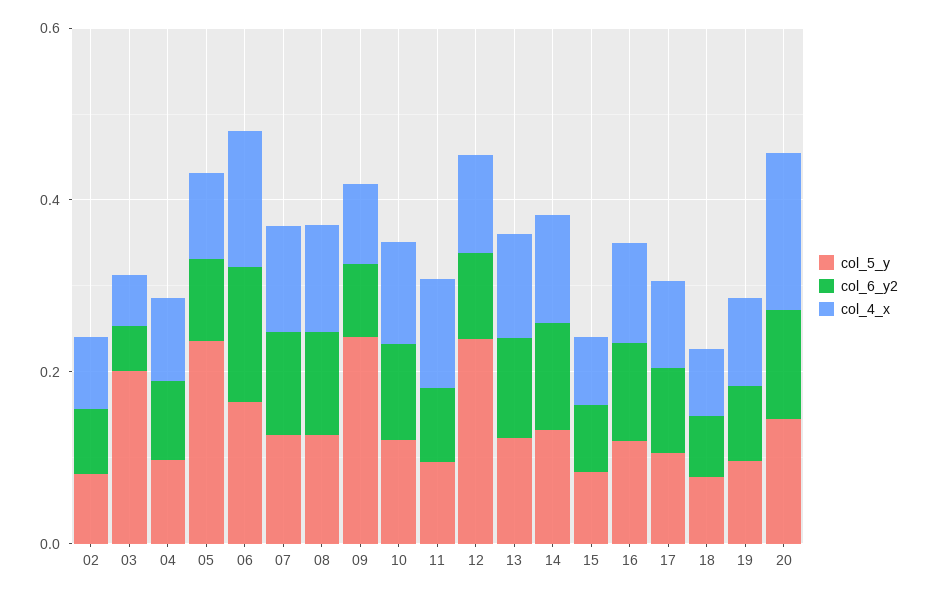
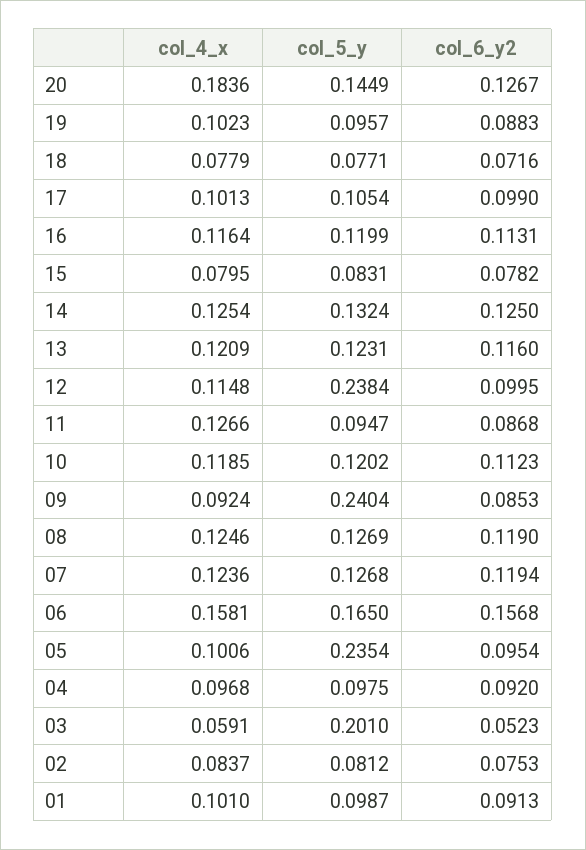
col_4_x, 01: none -> 0.101
col_5_y, 01: none -> 0.0987
col_6_y2, 01: none -> 0.0913

